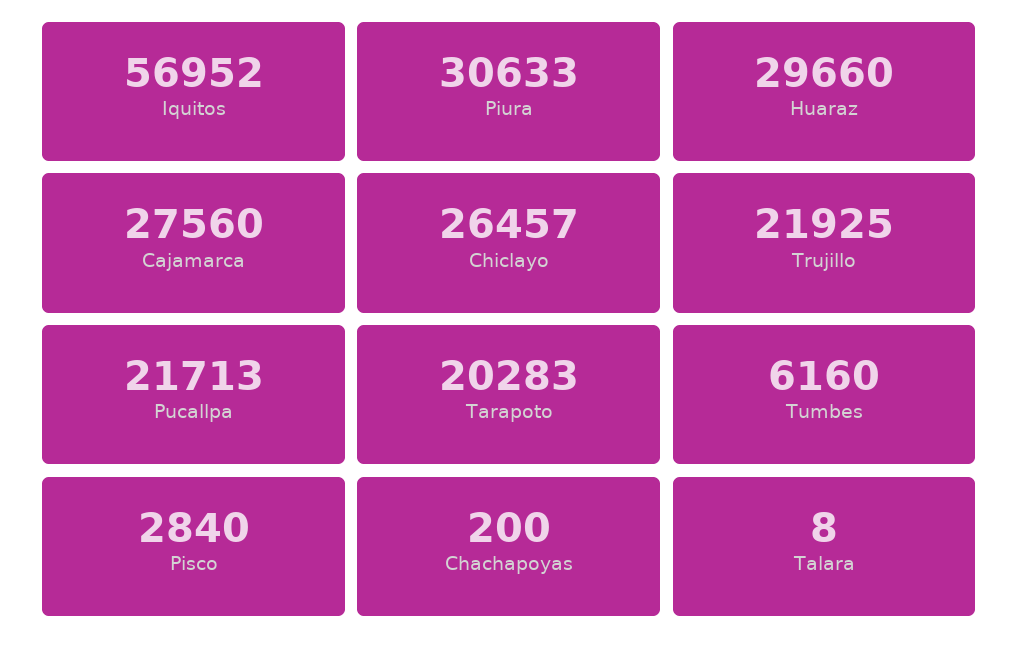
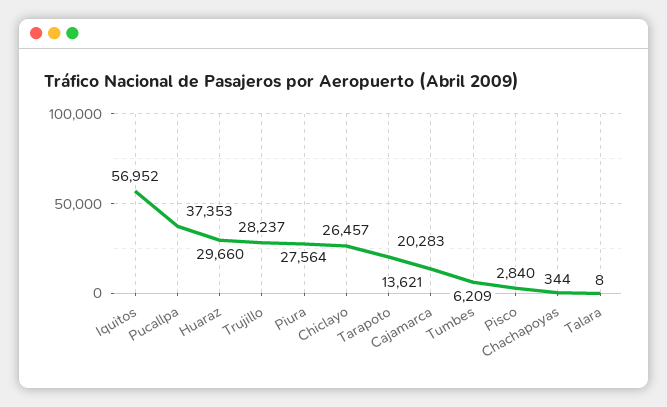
Piura: 30633 -> 27564
Cajamarca: 27560 -> 13621
Trujillo: 21925 -> 28237
Pucallpa: 21713 -> 37353
Tumbes: 6160 -> 6209
Chachapoyas: 200 -> 344

